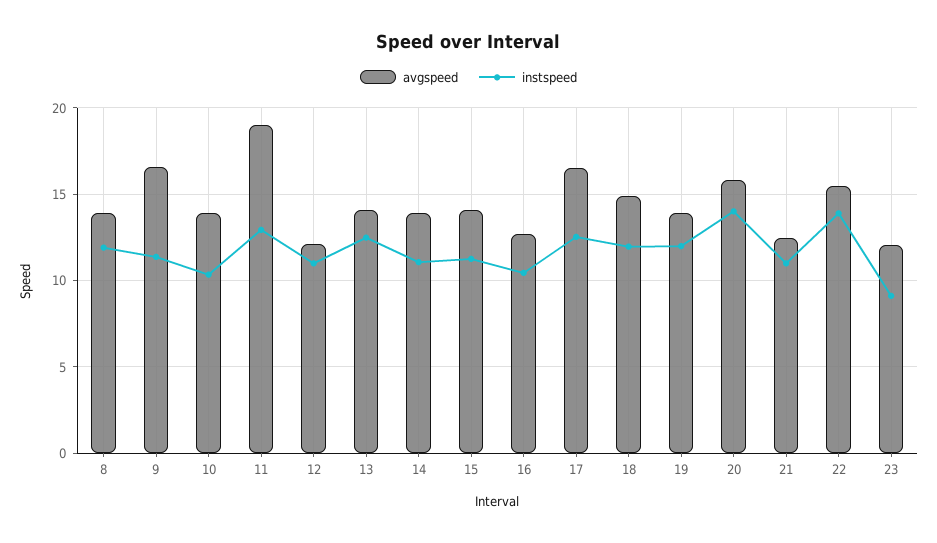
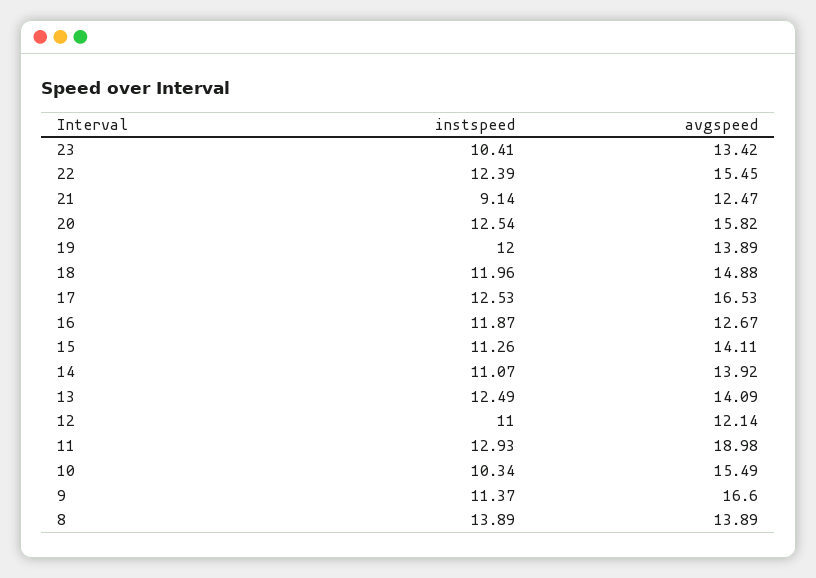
instspeed, 8: 12 -> 13.89
avgspeed, 10: 14 -> 15.49
instspeed, 16: 10.5 -> 11.87
instspeed, 20: 14 -> 12.54
instspeed, 21: 11 -> 9.14
instspeed, 22: 14 -> 12.39
avgspeed, 23: 12 -> 13.42
instspeed, 23: 9 -> 10.41

